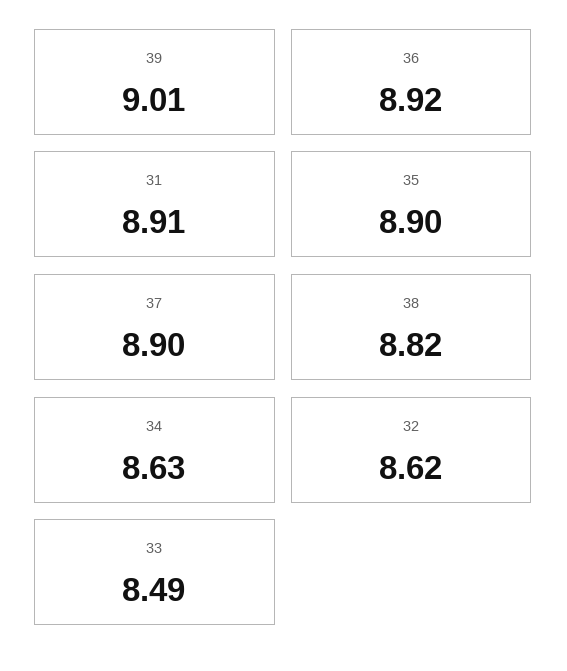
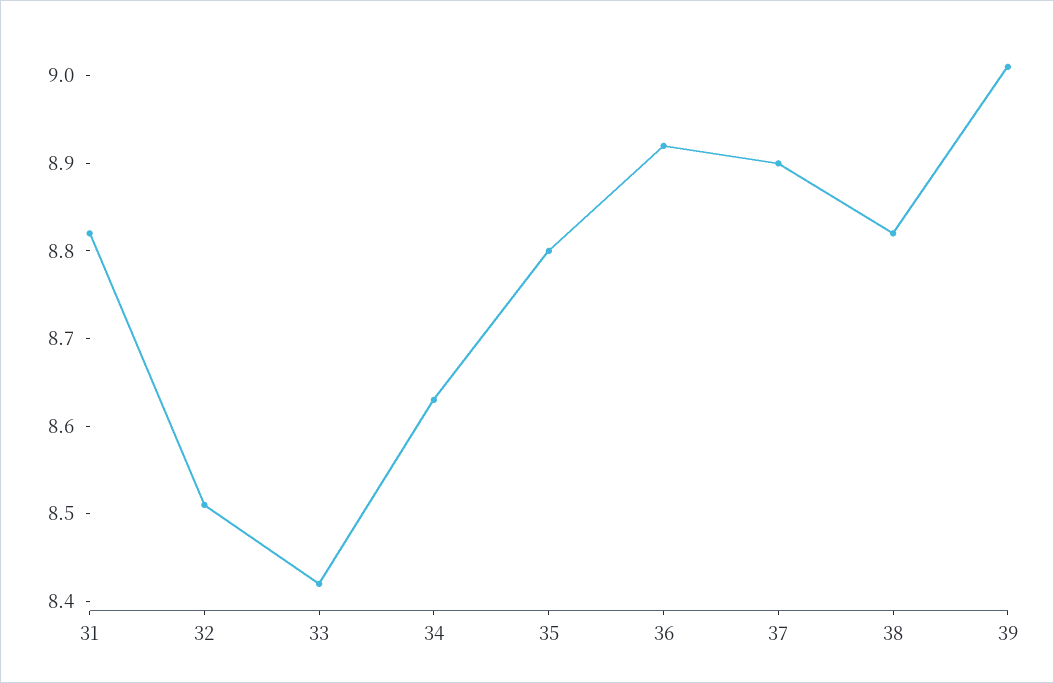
31: 8.91 -> 8.82
35: 8.9 -> 8.8
32: 8.62 -> 8.51
33: 8.49 -> 8.42

